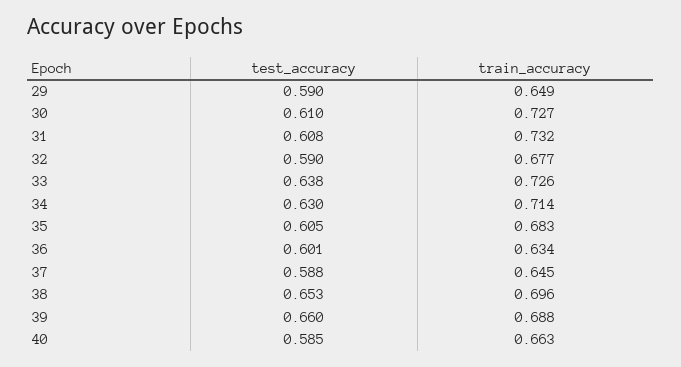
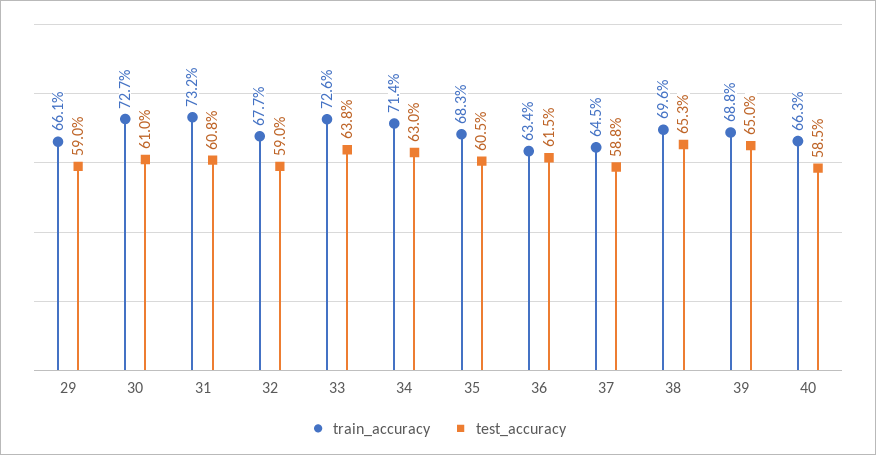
train_accuracy, 29: 0.649 -> 0.661
test_accuracy, 36: 0.601 -> 0.615
test_accuracy, 39: 0.66 -> 0.65

